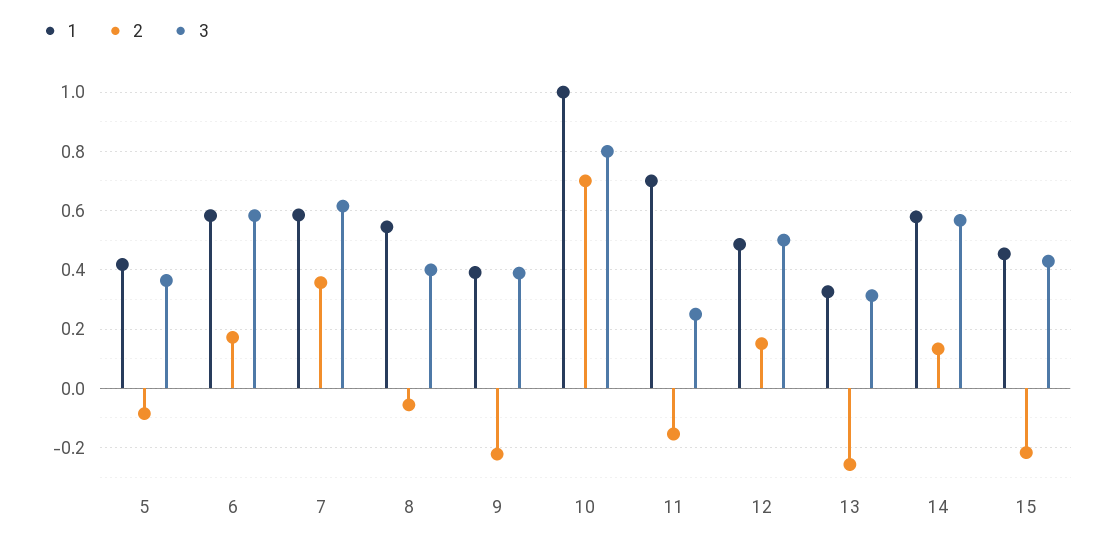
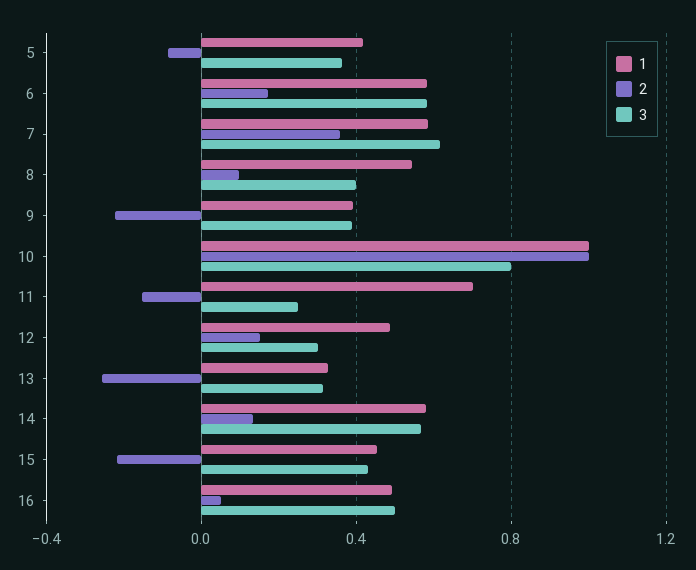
2, 8: -0.05 -> 0.1
2, 10: 0.7 -> 1
3, 12: 0.5 -> 0.3
1, 16: none -> 0.5
2, 16: none -> 0.05
3, 16: none -> 0.5

